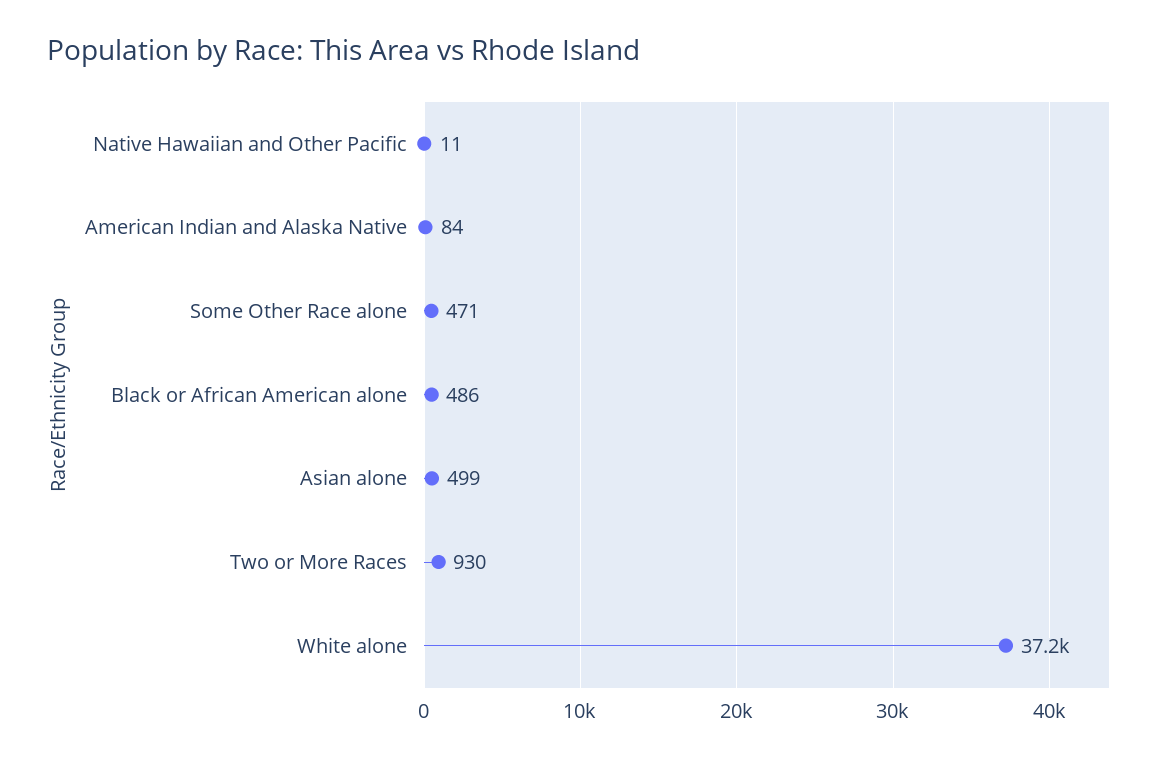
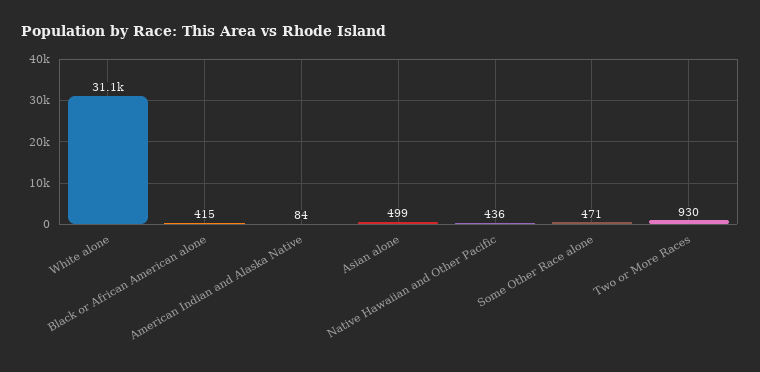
Native Hawaiian and Other Pacific: 11 -> 436
Black or African American alone: 486 -> 415
White alone: 37200 -> 31100

